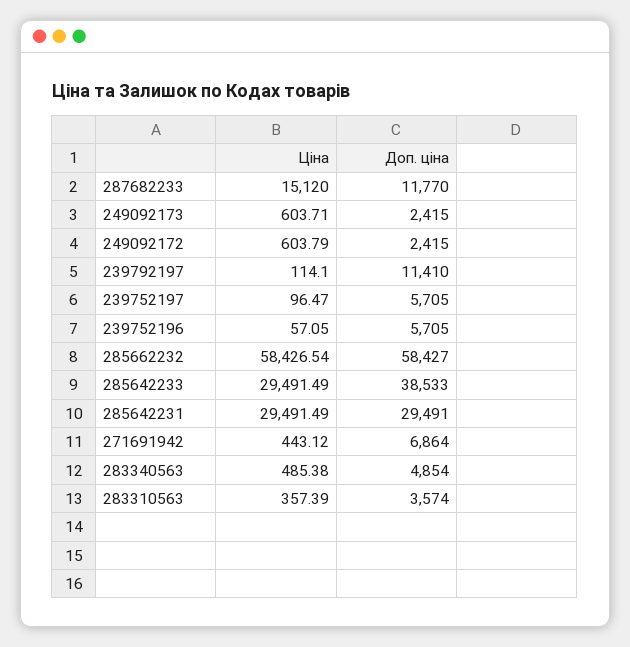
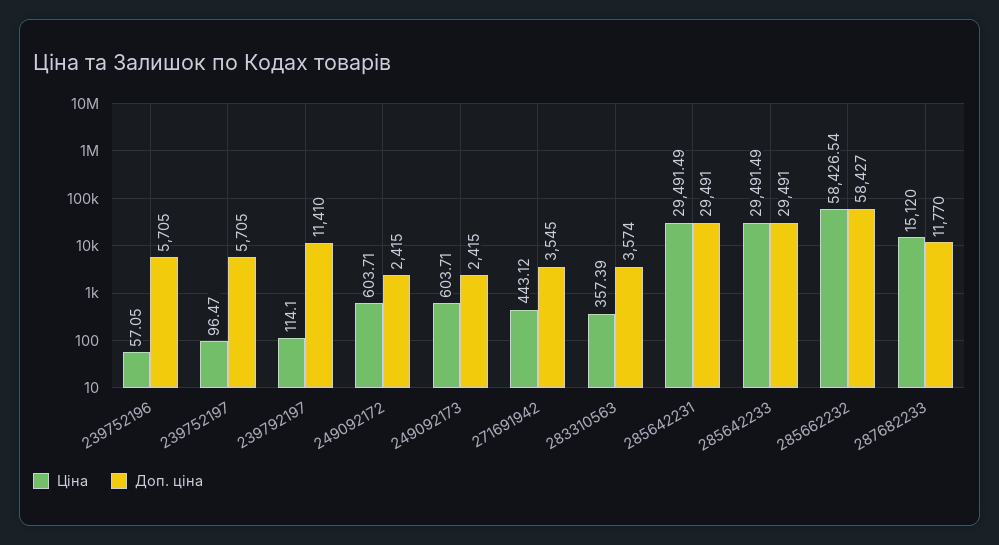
Ціна, 249092172: 603.79 -> 603.71
Доп. ціна, 285642233: 38533 -> 29491
Доп. ціна, 271691942: 6864 -> 3545
Ціна, 283340563: 485.38 -> none
Доп. ціна, 283340563: 4854 -> none

